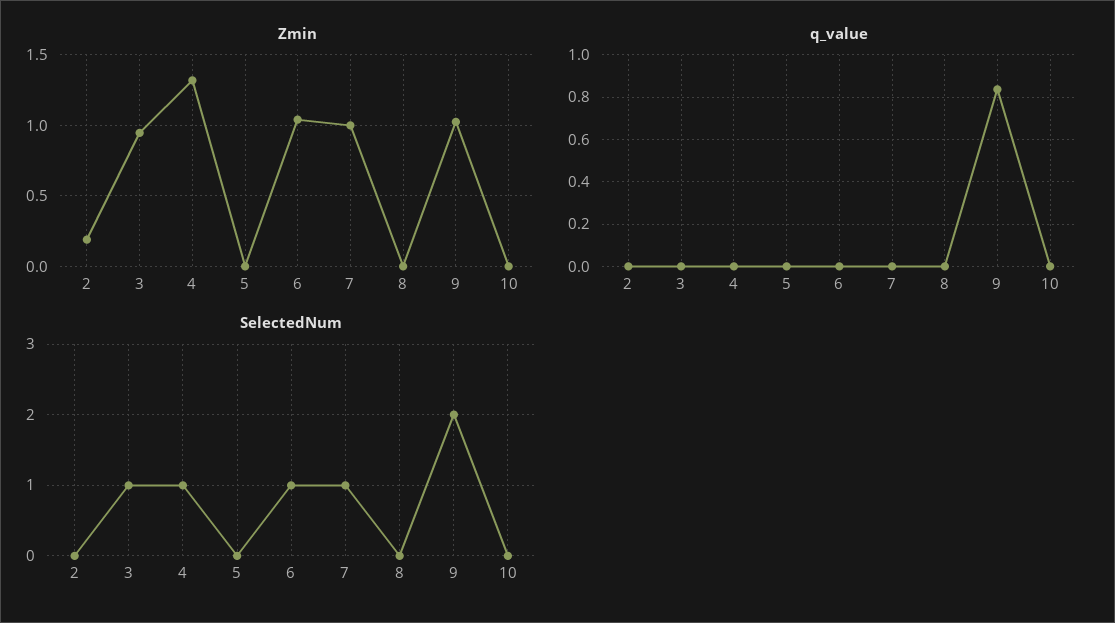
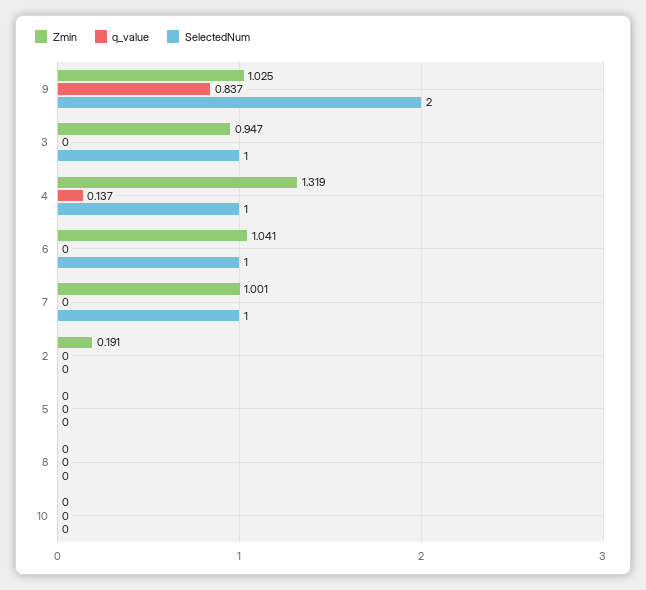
q_value, 4: 0 -> 0.137

